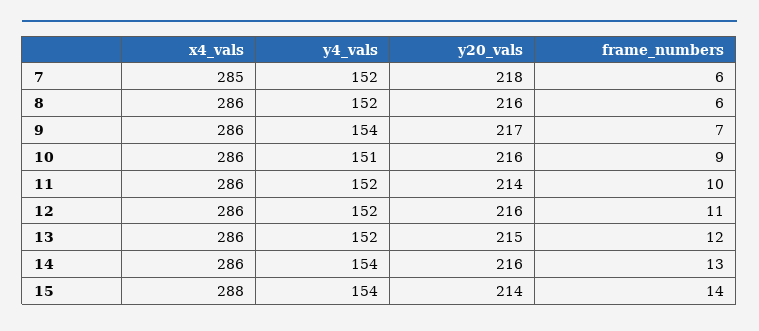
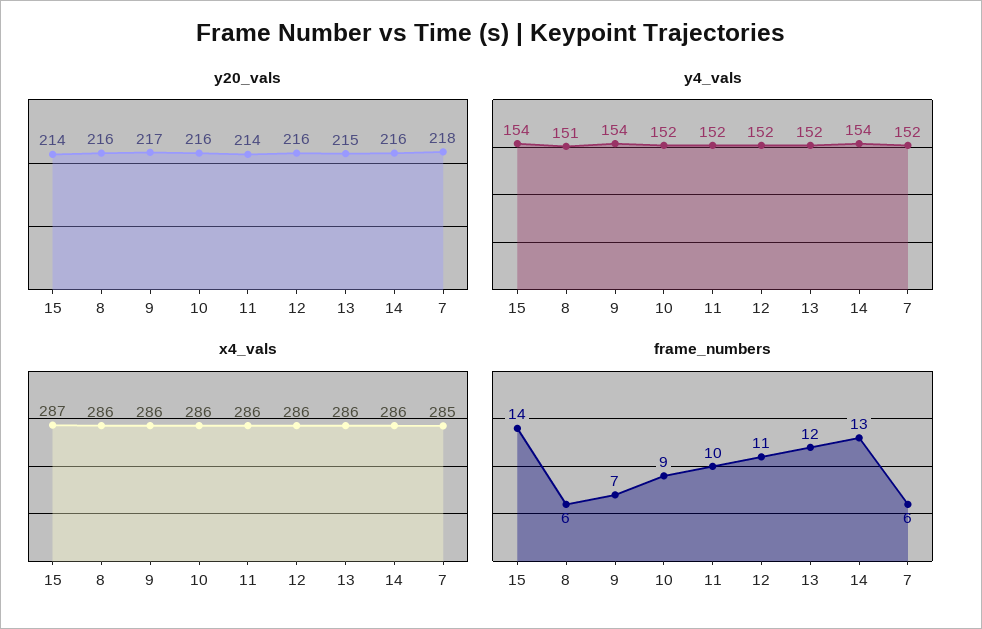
y4_vals, 8: 152 -> 151
y4_vals, 10: 151 -> 152
x4_vals, 15: 288 -> 287

